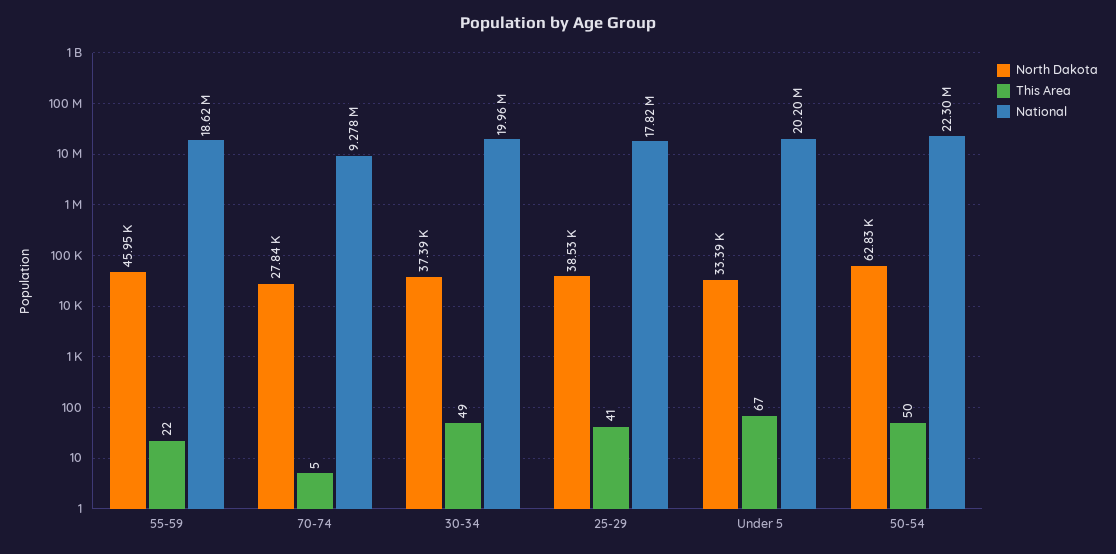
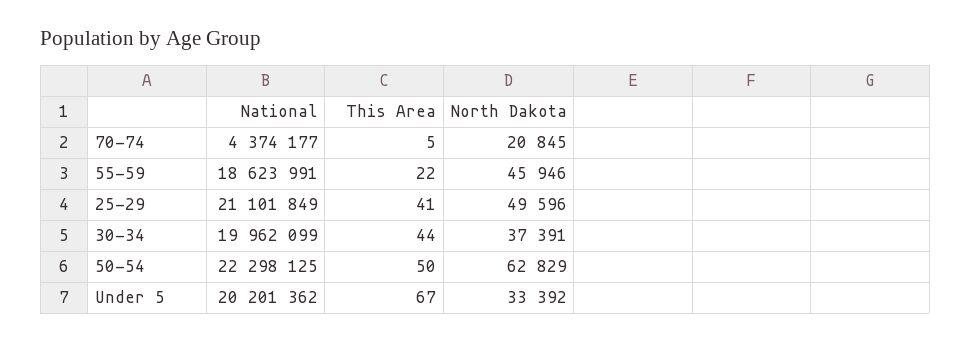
North Dakota, 70-74: 27840 -> 20845
National, 70-74: 9278000 -> 4374177
This Area, 30-34: 49 -> 44
North Dakota, 25-29: 38530 -> 49596
National, 25-29: 17820000 -> 21101849

